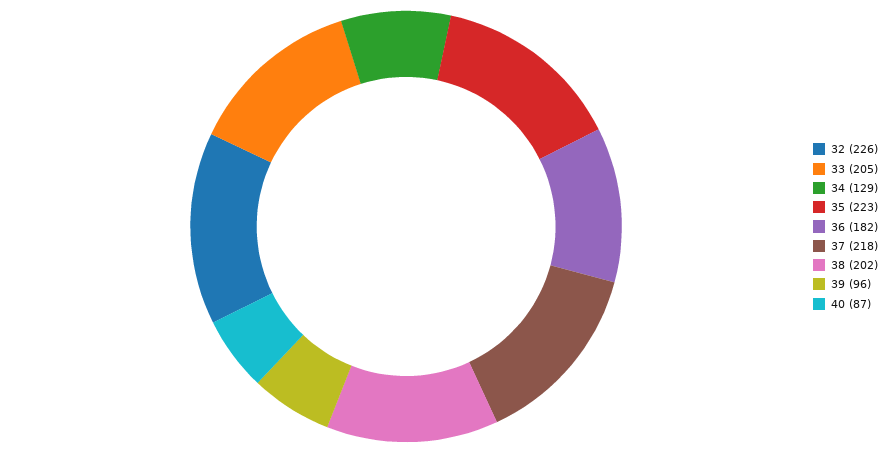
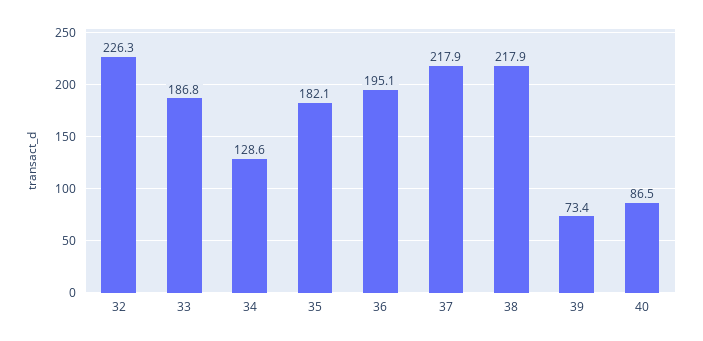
33: 205 -> 186.8
35: 223 -> 182.1
36: 182 -> 195.1
38: 202 -> 217.9
39: 96 -> 73.4

